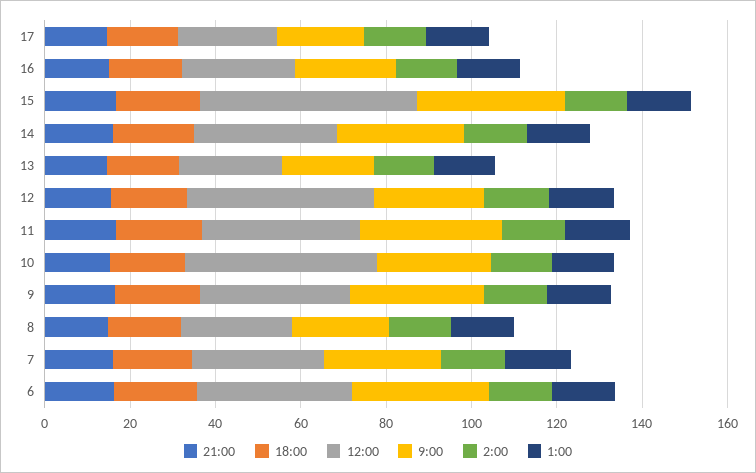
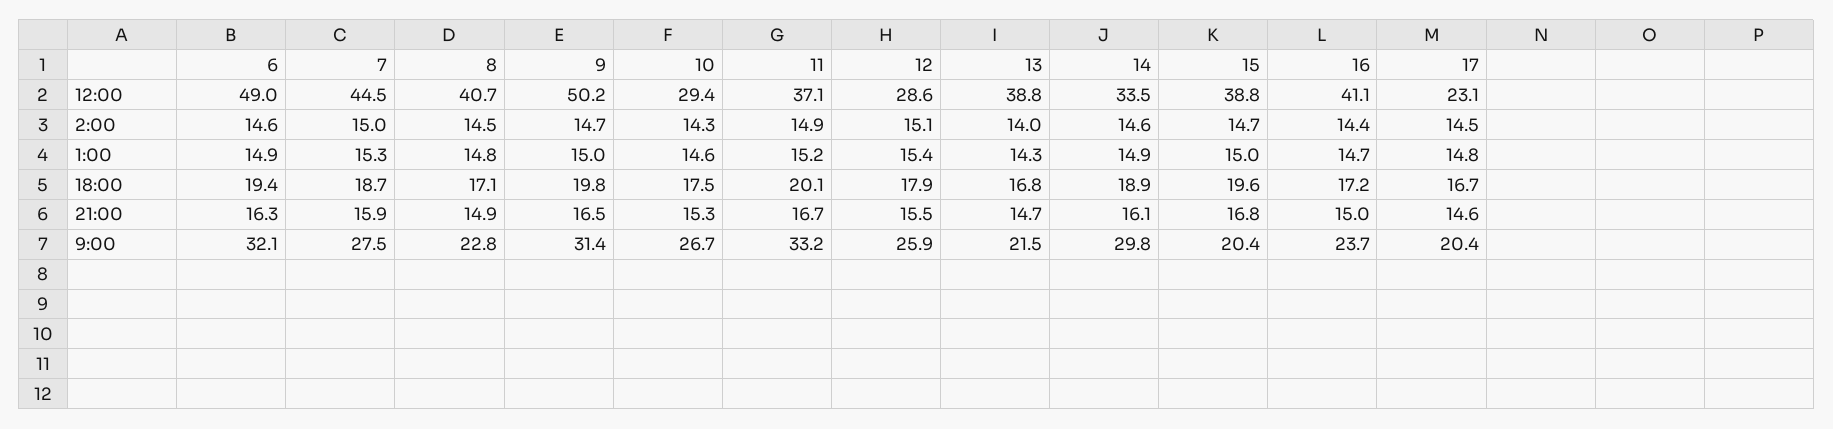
12:00, 16: 25 -> 41.1
12:00, 15: 50 -> 38.8
9:00, 15: 35 -> 20.4
12:00, 13: 25 -> 38.8
12:00, 12: 45 -> 28.6
12:00, 10: 45 -> 29.4
12:00, 9: 35 -> 50.2
12:00, 8: 25 -> 40.7
12:00, 7: 30 -> 44.5
12:00, 6: 35 -> 49

